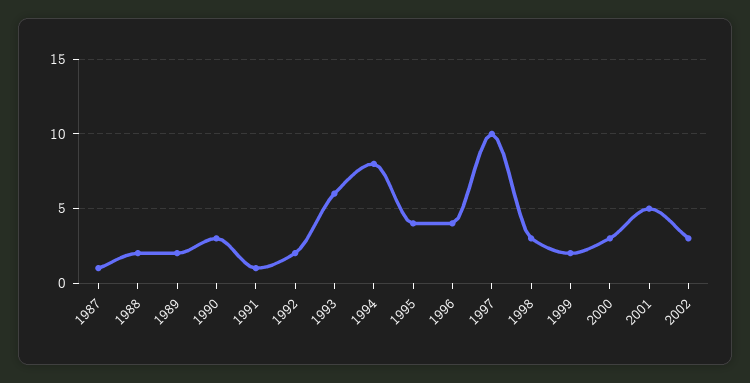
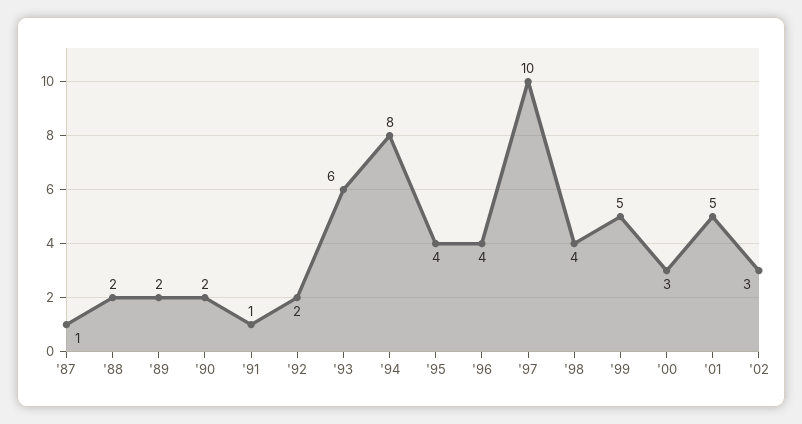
1990: 3 -> 2
1998: 3 -> 4
1999: 2 -> 5

